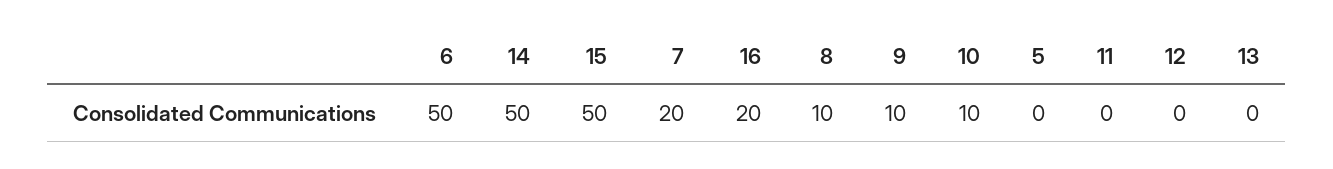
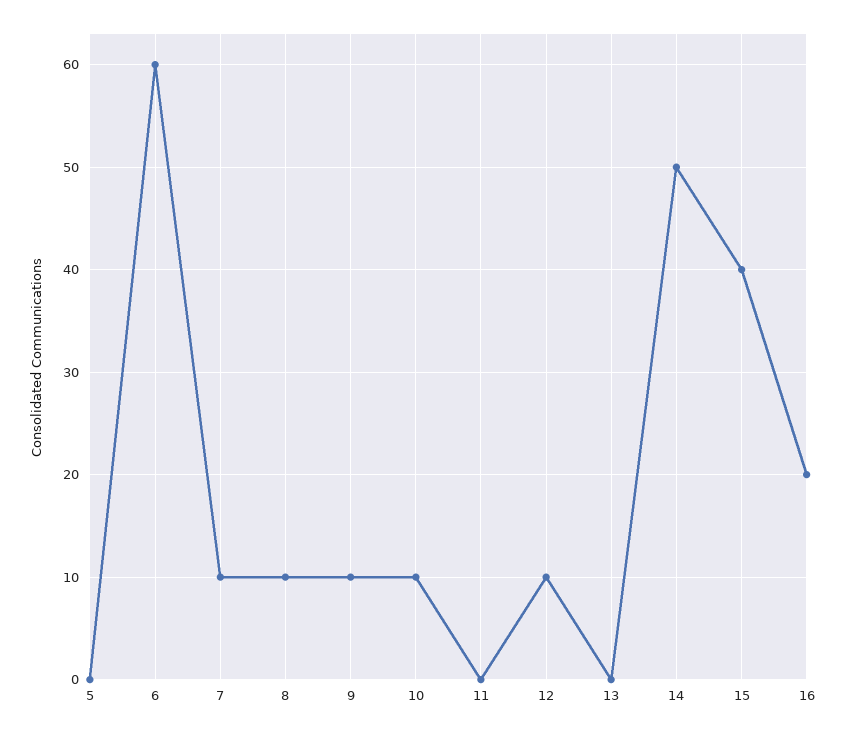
6: 50 -> 60
15: 50 -> 40
7: 20 -> 10
12: 0 -> 10

